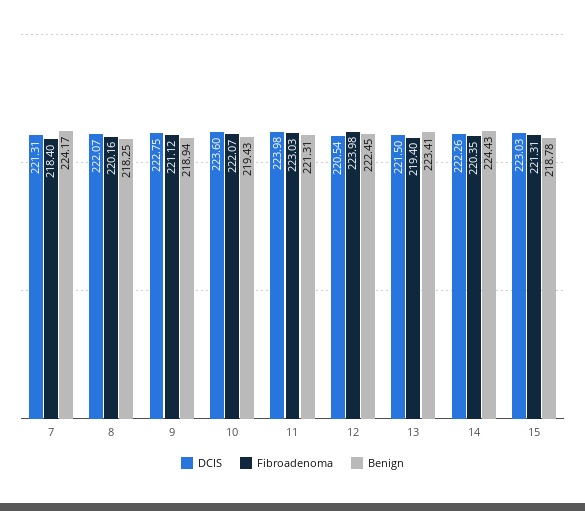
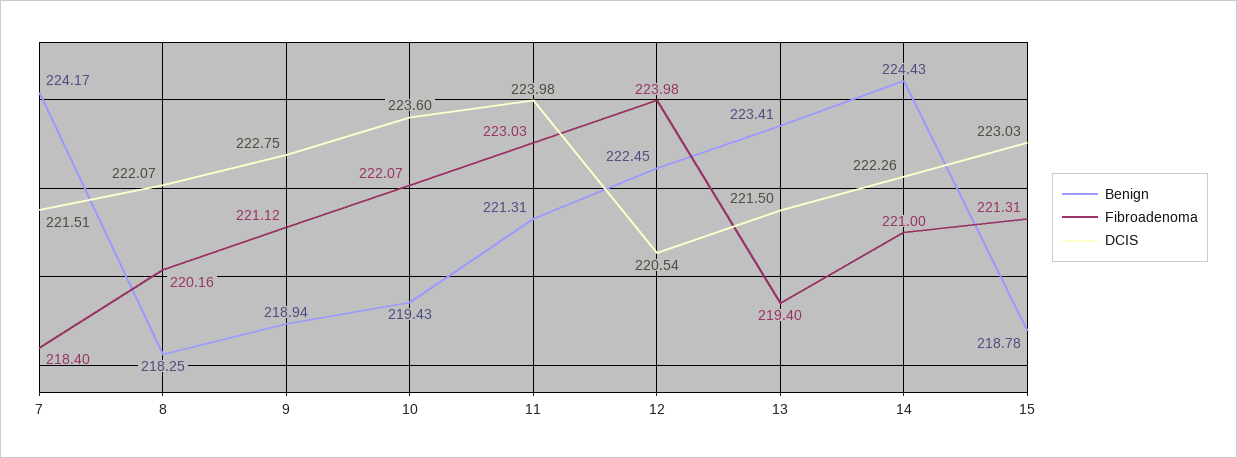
DCIS, 7: 221.31 -> 221.51
Fibroadenoma, 14: 220.35 -> 221

